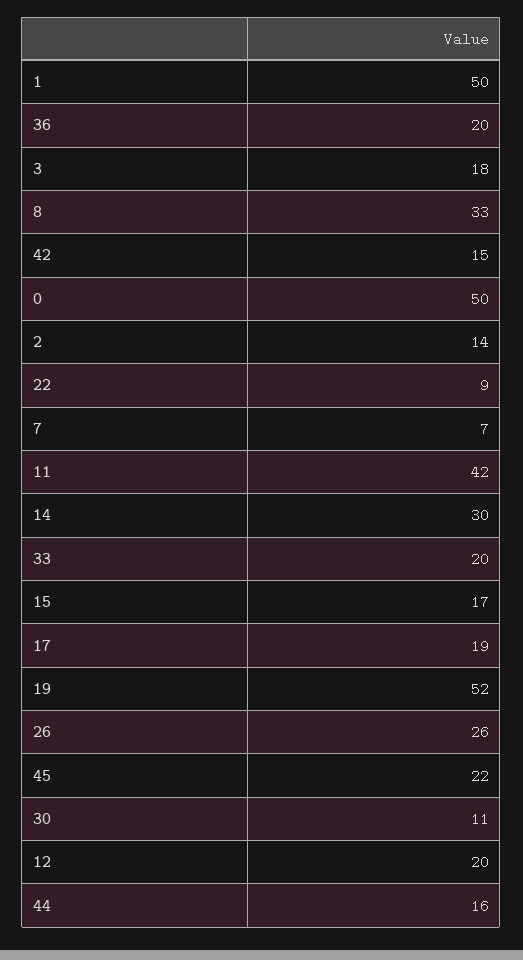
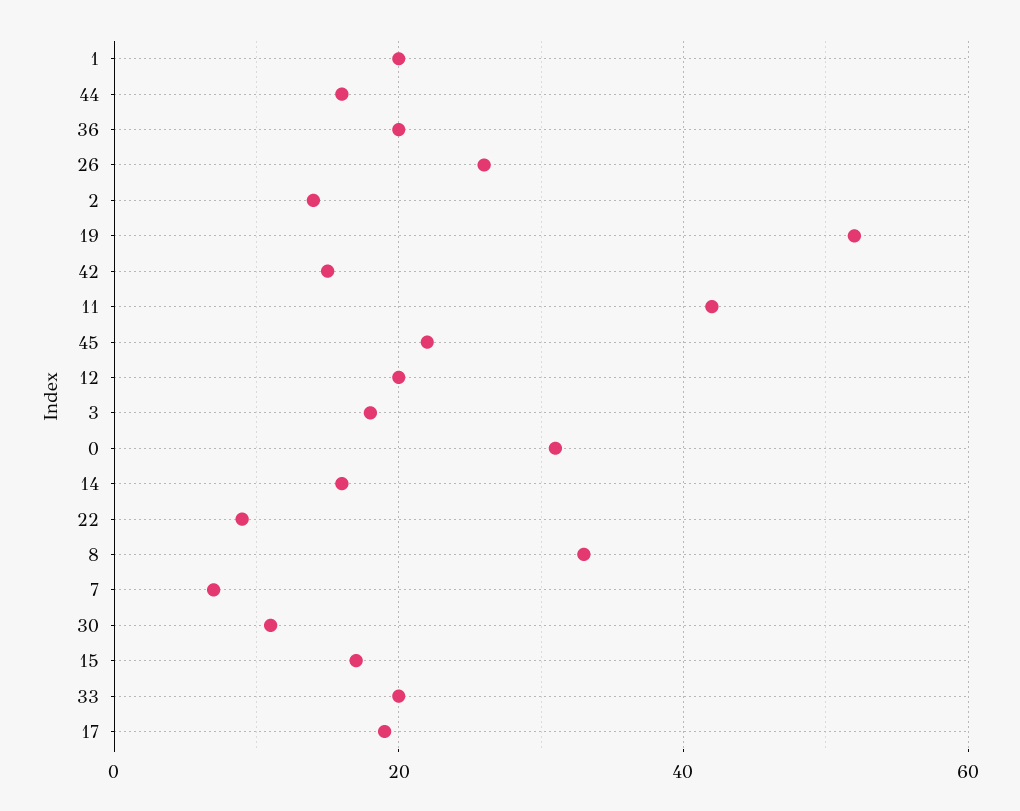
1: 50 -> 20
0: 50 -> 30
14: 30 -> 15

